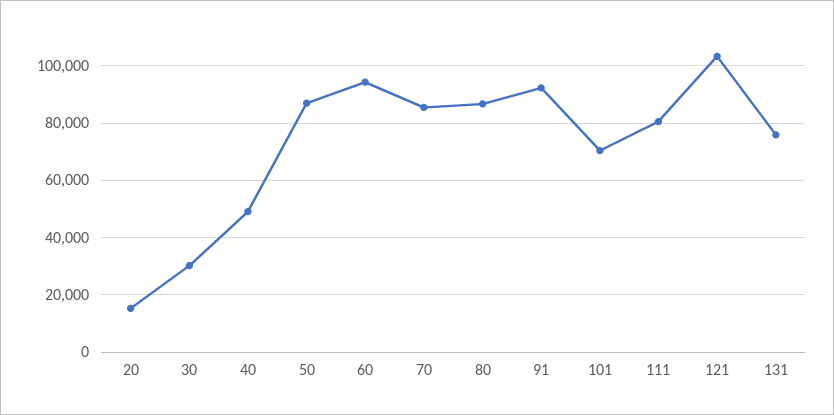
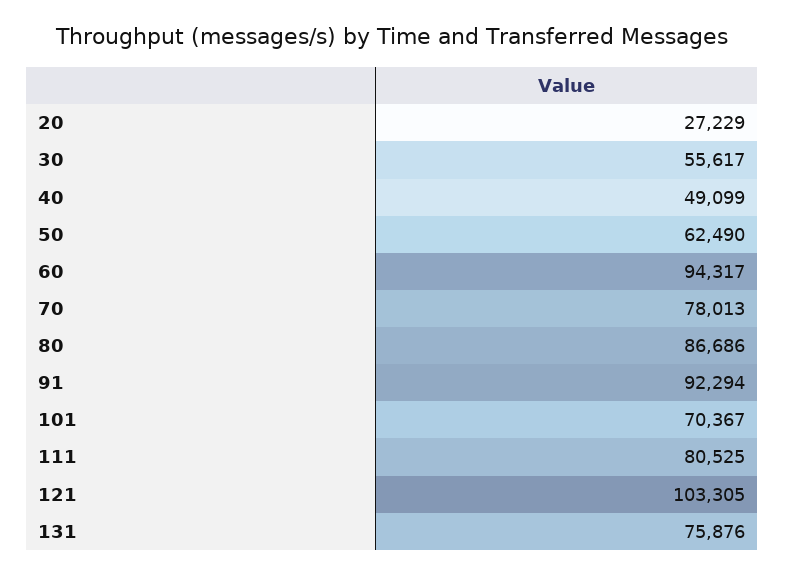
20: 15000 -> 27229
30: 30000 -> 55617
50: 87500 -> 62490
70: 85000 -> 78013

